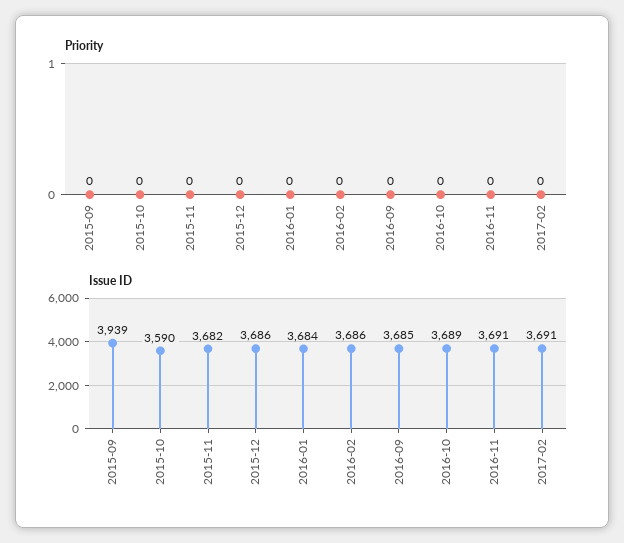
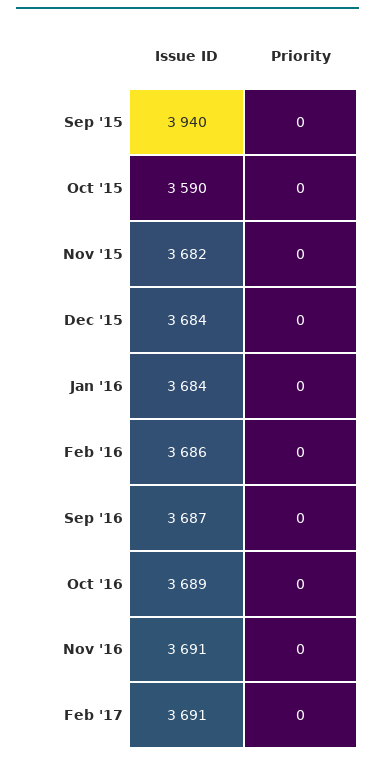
Issue ID, 2015-09: 3939 -> 3940
Issue ID, 2015-12: 3686 -> 3684
Issue ID, 2016-09: 3685 -> 3687

